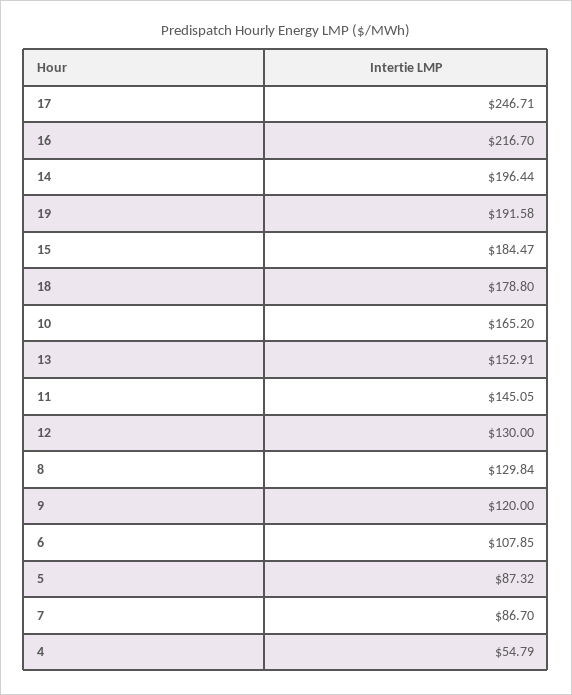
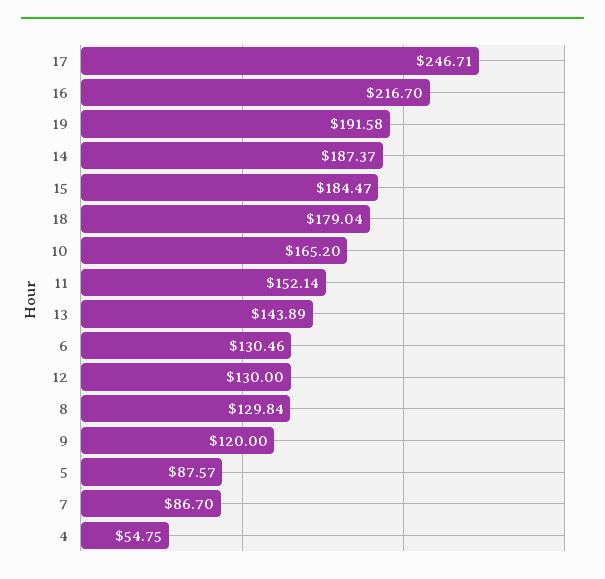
14: 196.44 -> 187.37
18: 178.8 -> 179.04
13: 152.91 -> 143.89
11: 145.05 -> 152.14
6: 107.85 -> 130.46
5: 87.32 -> 87.57
4: 54.79 -> 54.75

